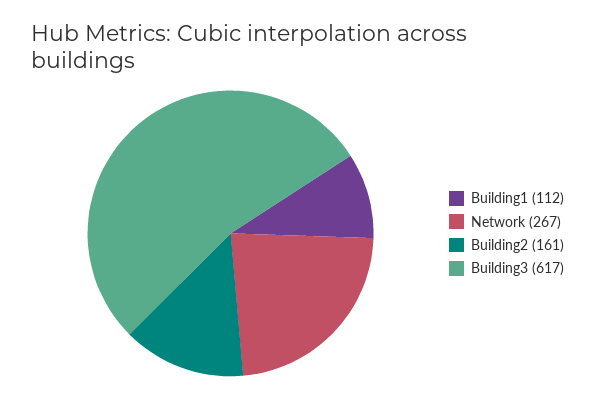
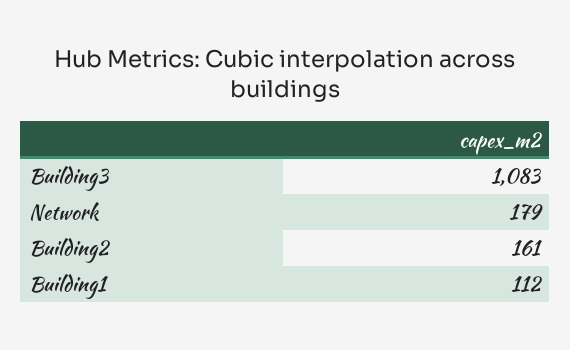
Network: 267 -> 179
Building3: 617 -> 1083

